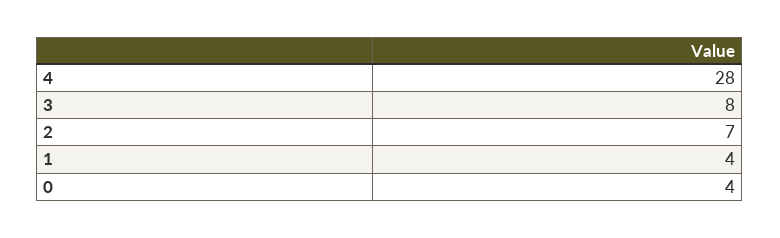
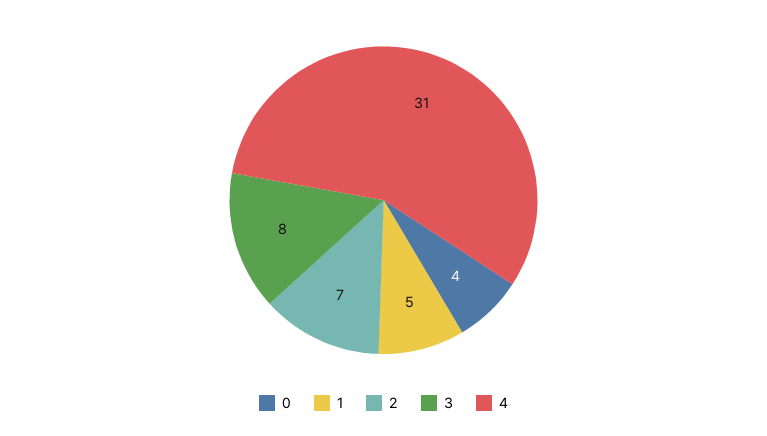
4: 28 -> 31
1: 4 -> 5

